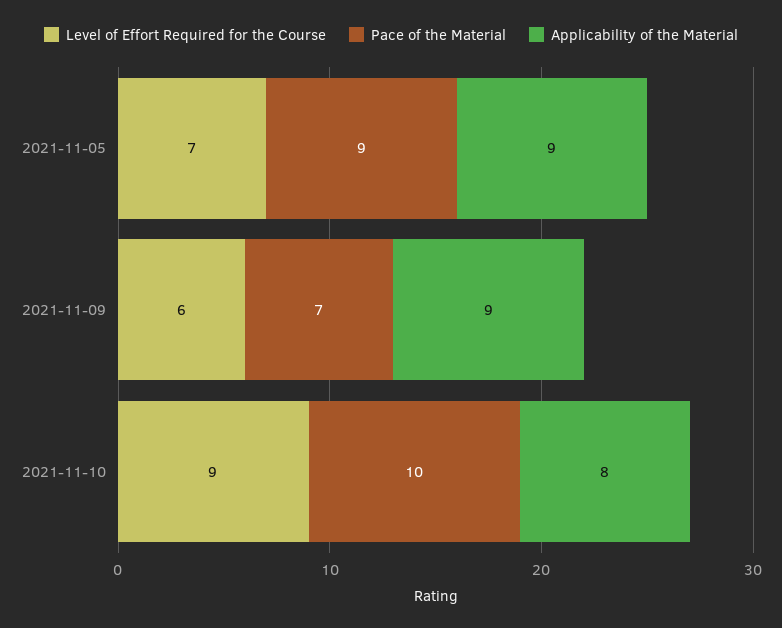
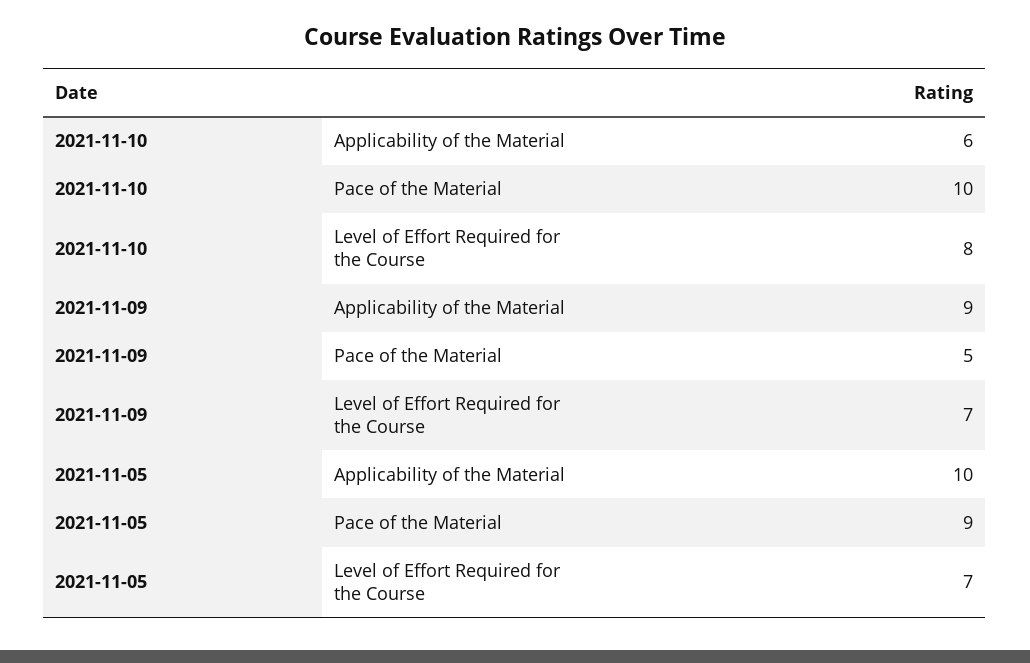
Applicability of the Material, 2021-11-05: 9 -> 10
Level of Effort Required for the Course, 2021-11-09: 6 -> 7
Pace of the Material, 2021-11-09: 7 -> 5
Level of Effort Required for the Course, 2021-11-10: 9 -> 8
Applicability of the Material, 2021-11-10: 8 -> 6

